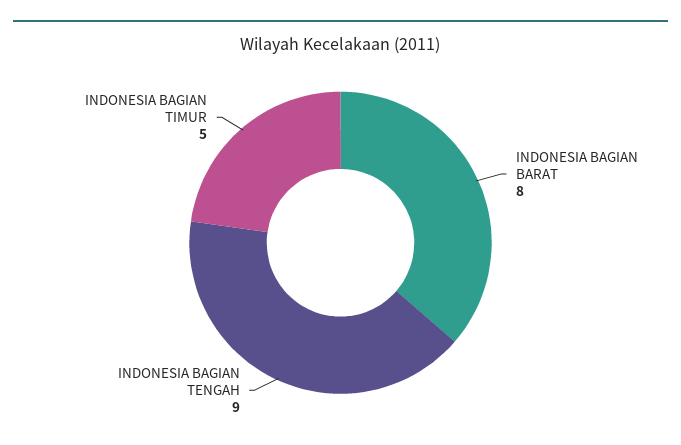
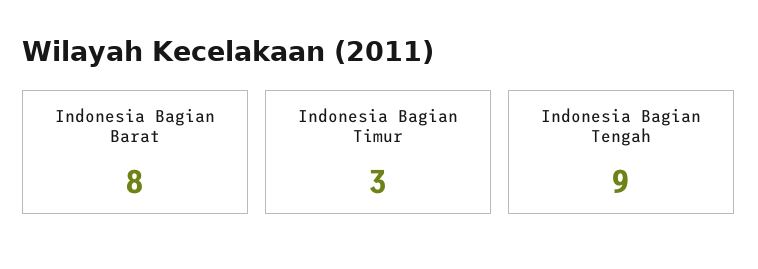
INDONESIA BAGIAN TIMUR: 5 -> 3

